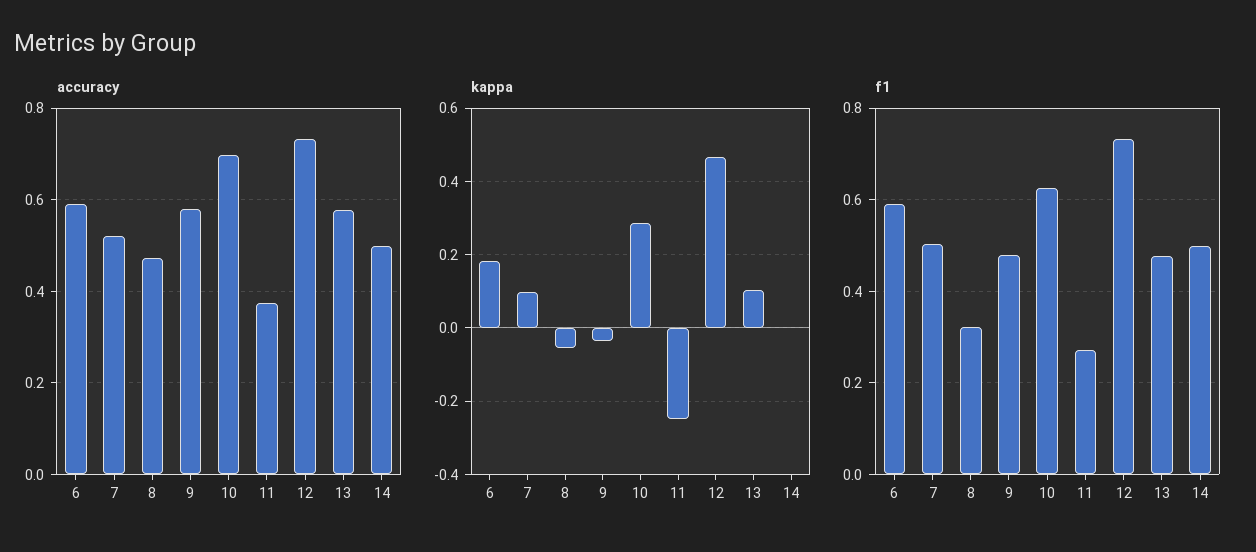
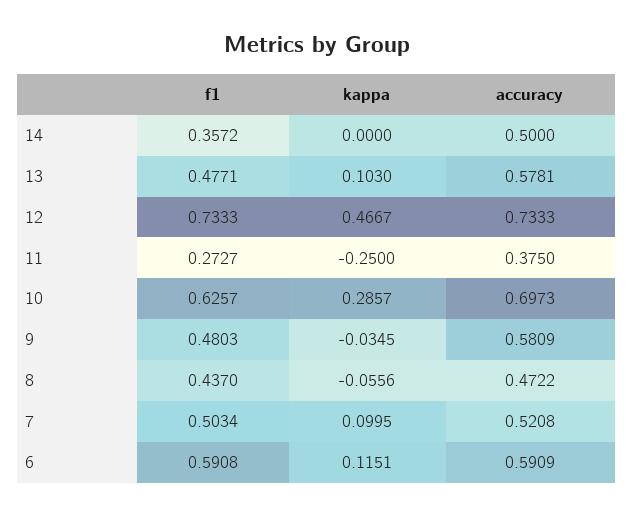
kappa, 6: 0.18 -> 0.1151
f1, 8: 0.32 -> 0.437
f1, 14: 0.5 -> 0.3572

